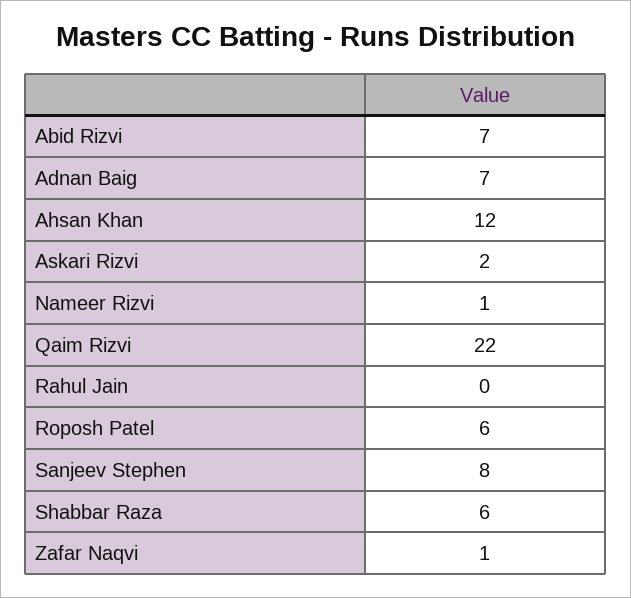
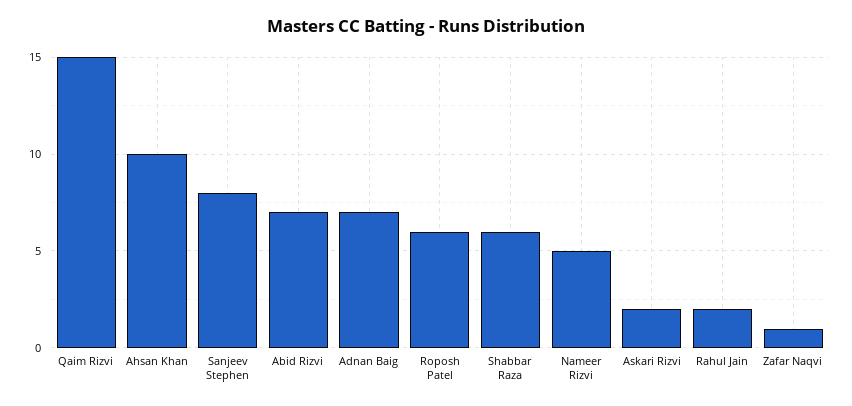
Ahsan Khan: 12 -> 10
Nameer Rizvi: 1 -> 5
Qaim Rizvi: 22 -> 15
Rahul Jain: 0 -> 2

